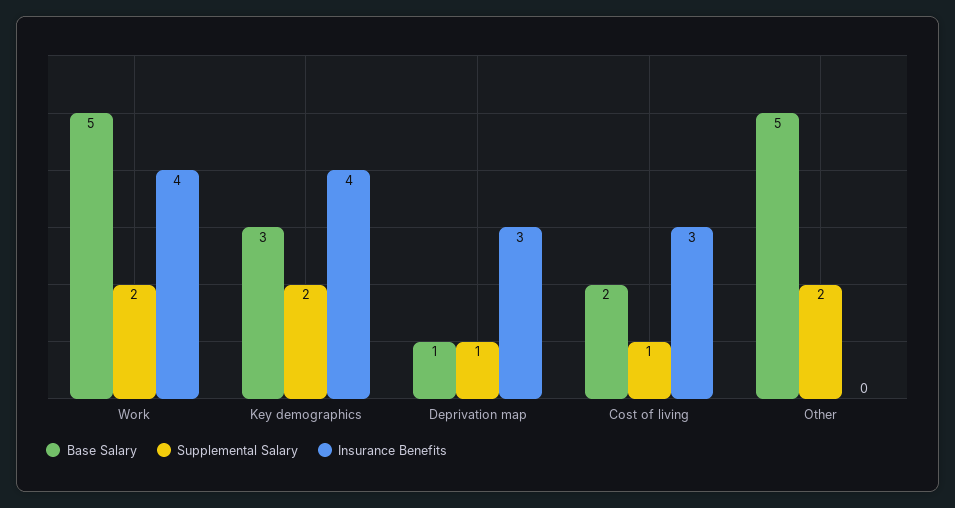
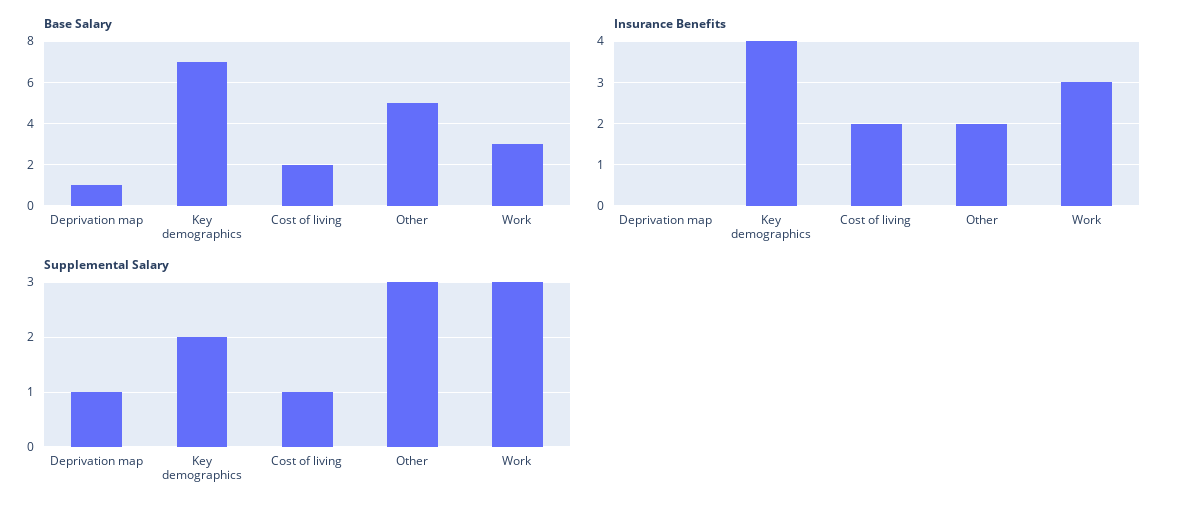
Base Salary, Work: 5 -> 3
Supplemental Salary, Work: 2 -> 3
Insurance Benefits, Work: 4 -> 3
Base Salary, Key demographics: 3 -> 7
Insurance Benefits, Deprivation map: 3 -> 0
Insurance Benefits, Cost of living: 3 -> 2
Supplemental Salary, Other: 2 -> 3
Insurance Benefits, Other: 0 -> 2

